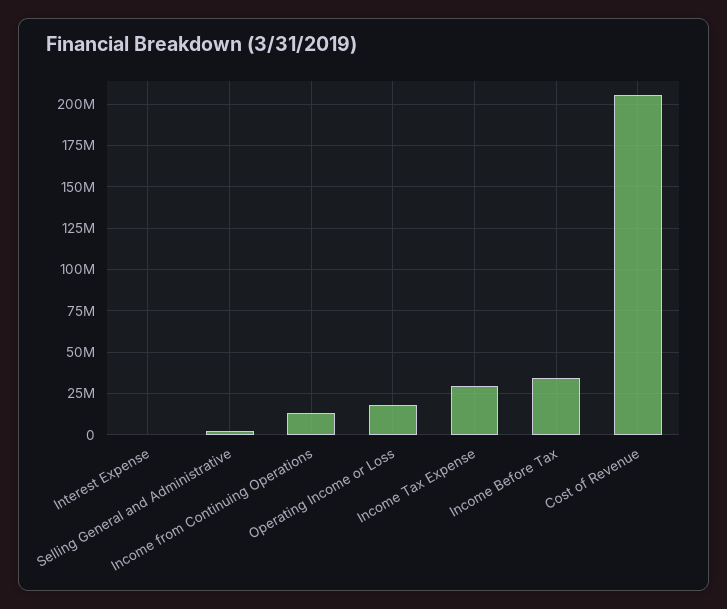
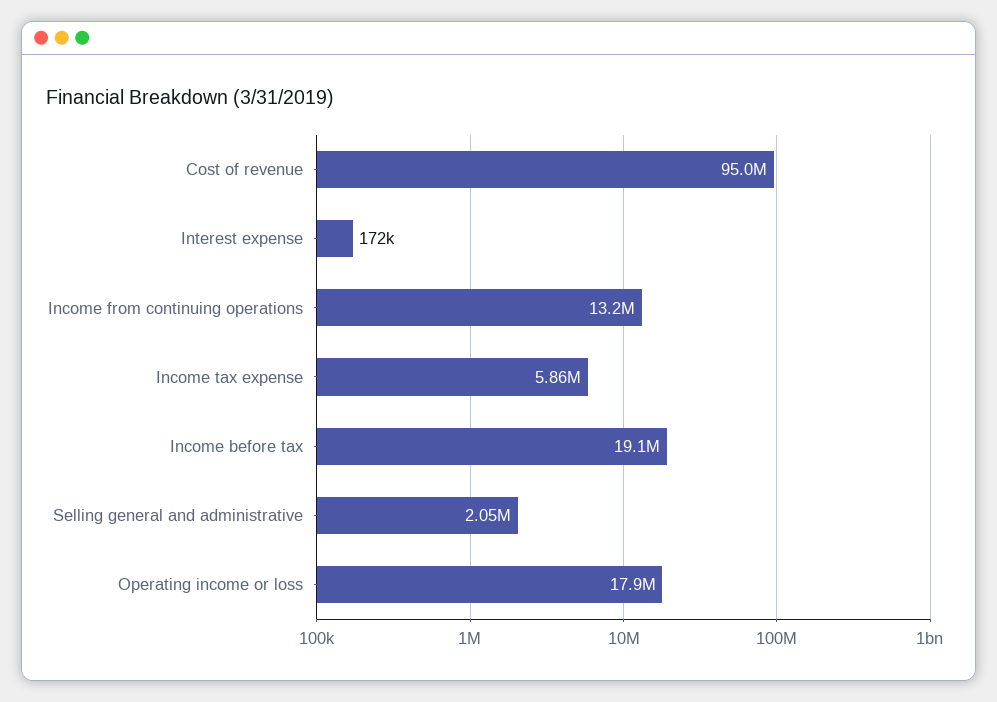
Income Tax Expense: 30000000 -> 5860000
Income Before Tax: 35000000 -> 19100000
Cost of Revenue: 205000000 -> 95000000

